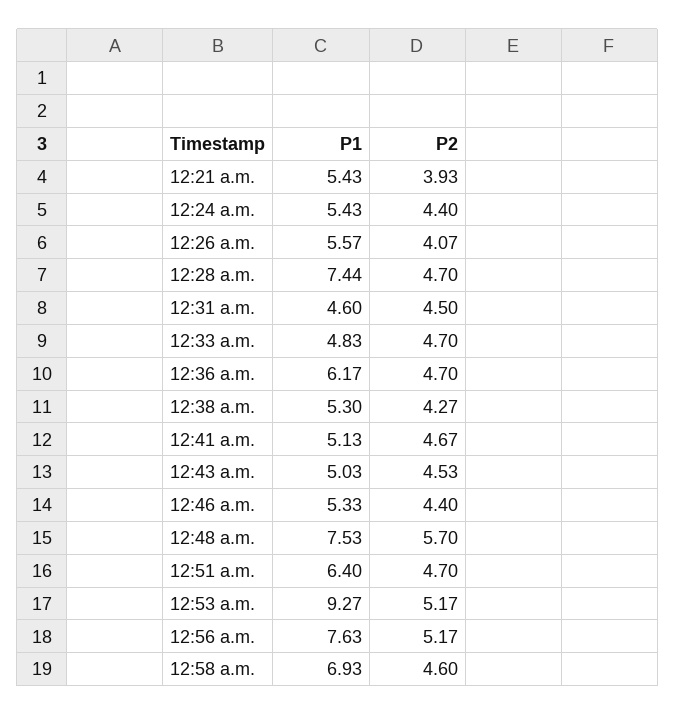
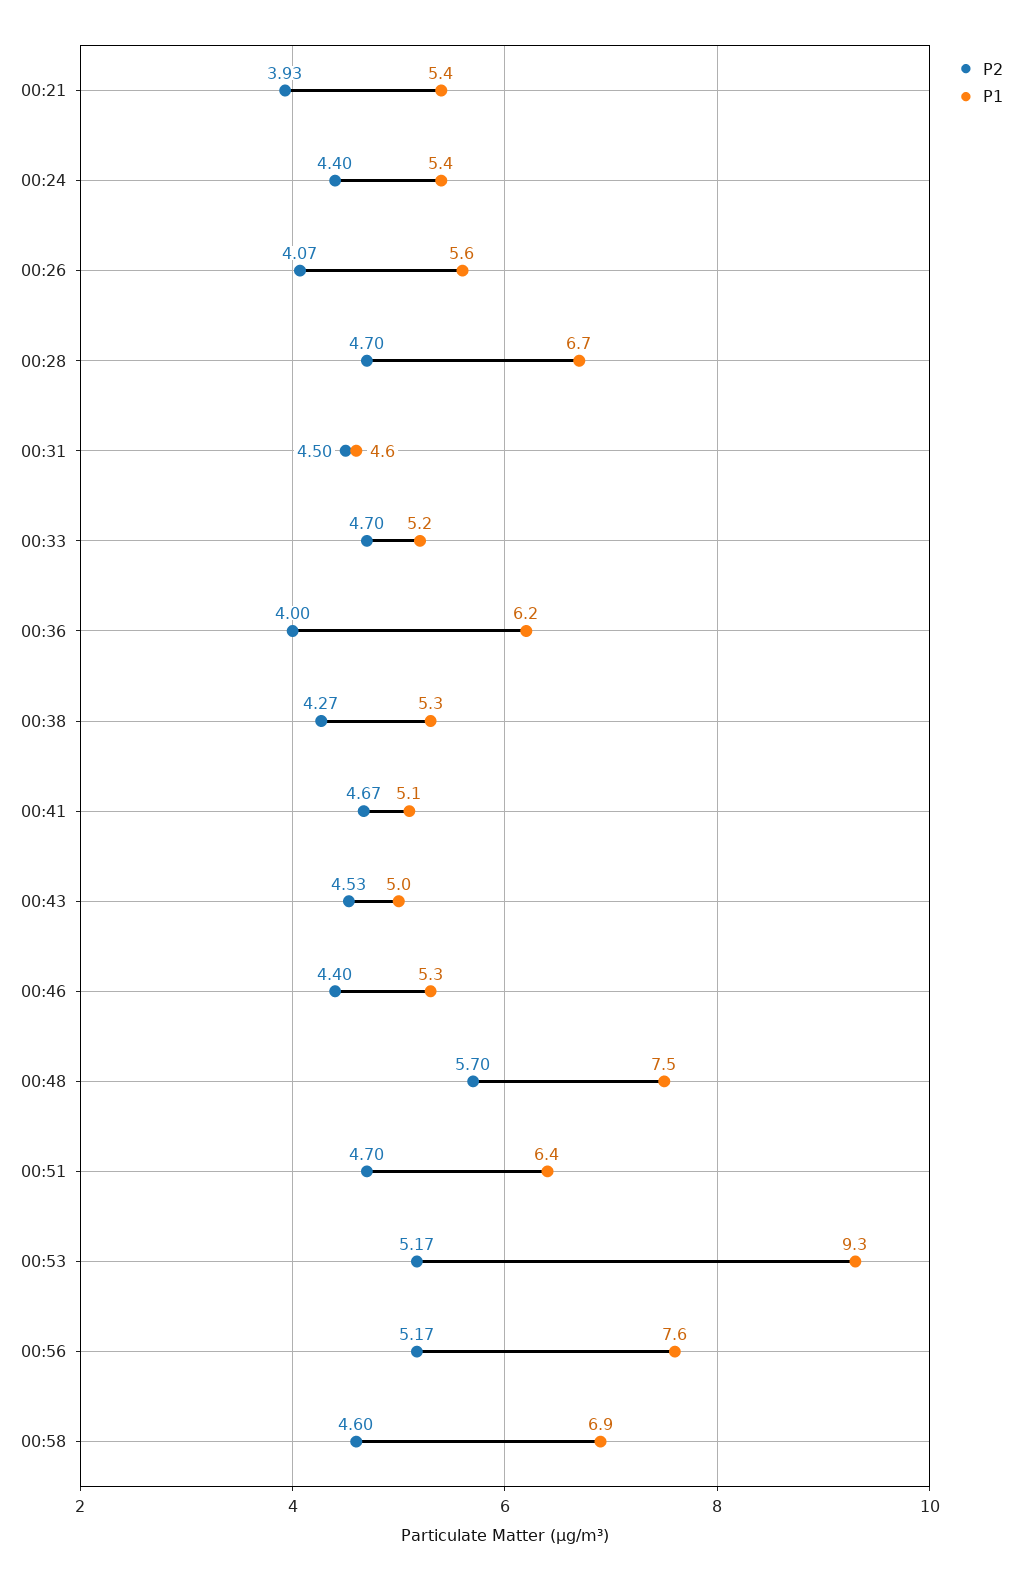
P1, 12:28 a.m.: 7.44 -> 6.7
P1, 12:33 a.m.: 4.83 -> 5.2
P2, 12:36 a.m.: 4.7 -> 4

